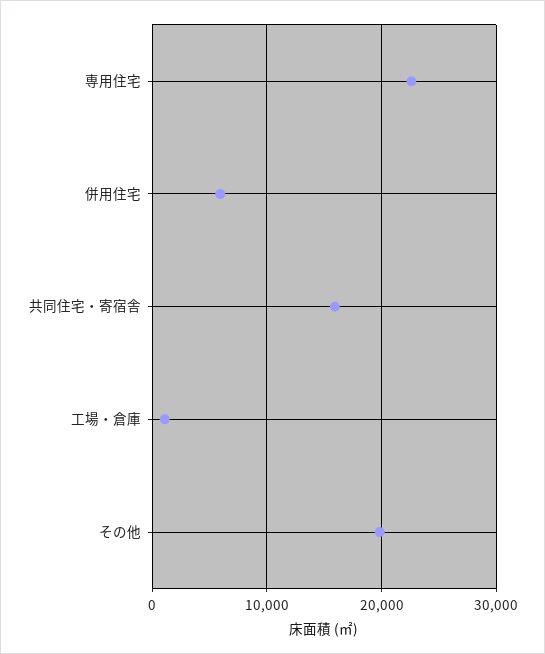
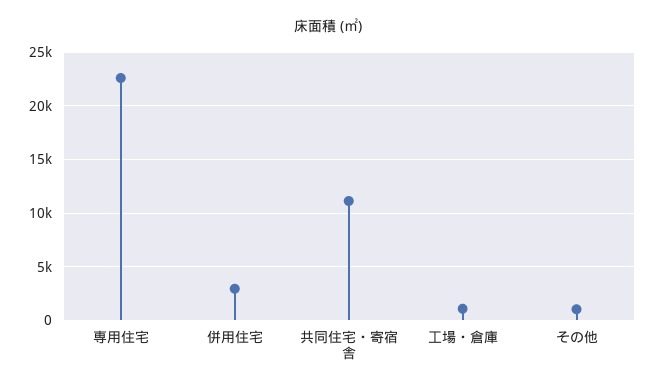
併用住宅: 6000 -> 3000
共同住宅・寄宿舎: 16000 -> 11000
その他: 20000 -> 1000

